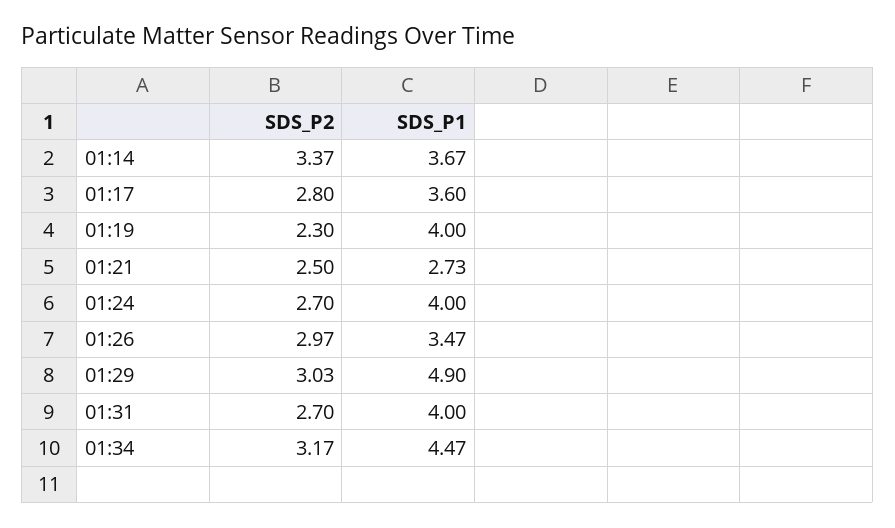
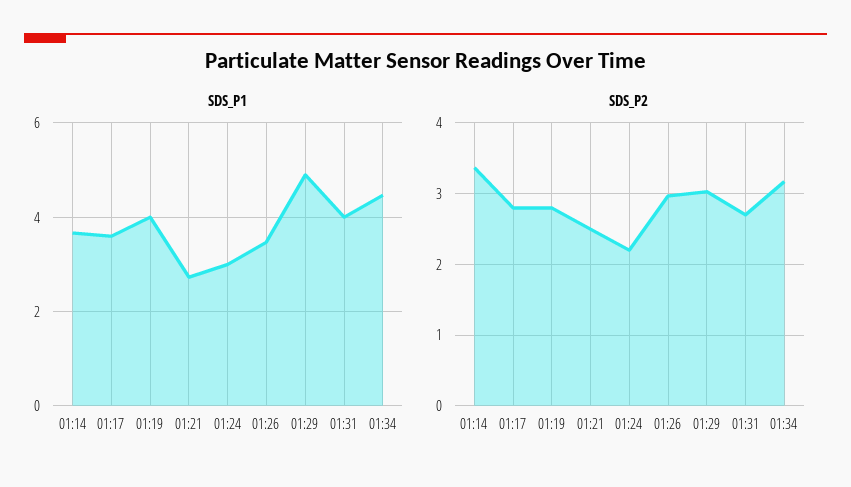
SDS_P2, 01:19: 2.3 -> 2.8
SDS_P2, 01:24: 2.7 -> 2.2
SDS_P1, 01:24: 4 -> 3

